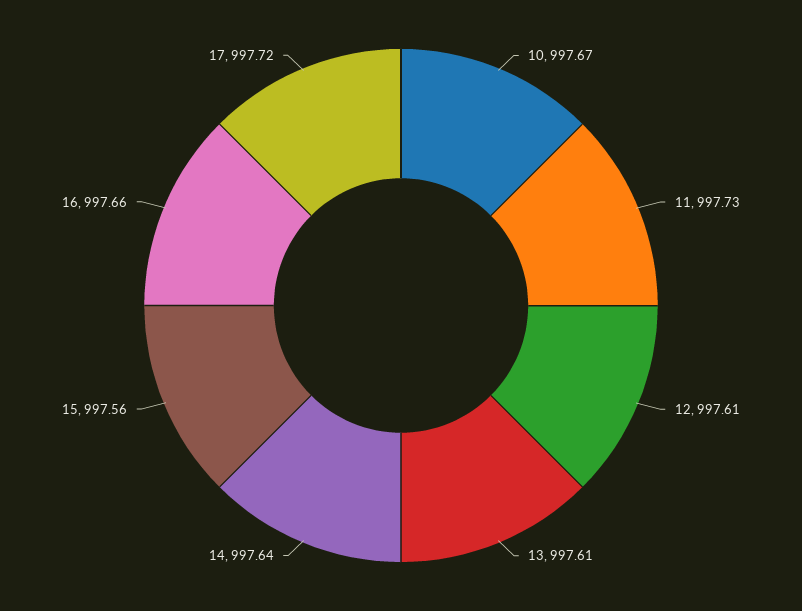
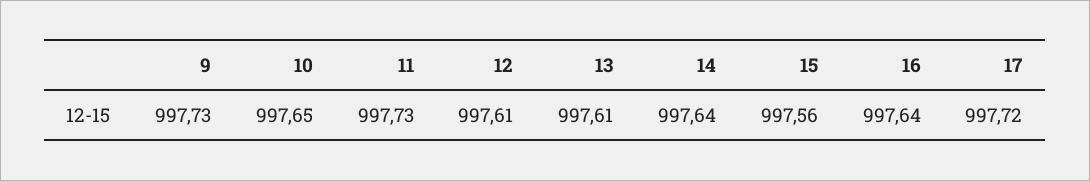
10: 997.67 -> 997.65
16: 997.66 -> 997.64
9: none -> 997.73

